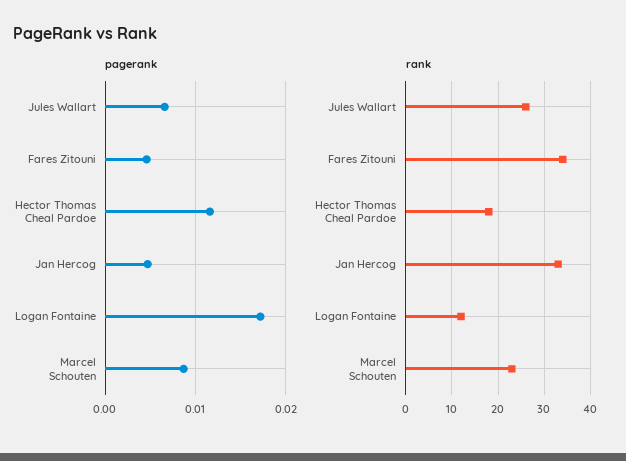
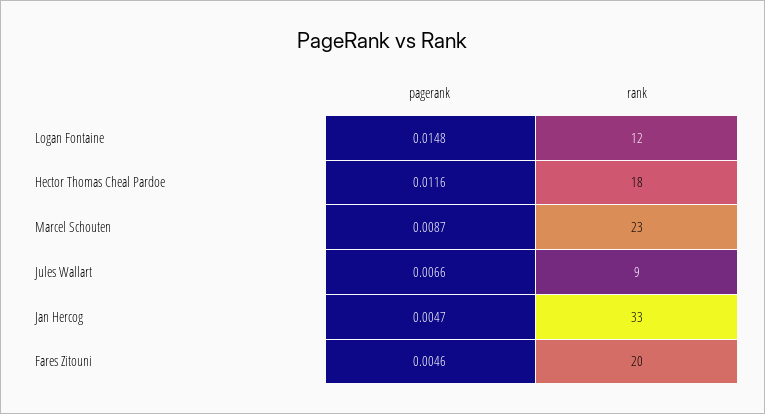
pagerank, Logan Fontaine: 0.017 -> 0.0148
rank, Jules Wallart: 25 -> 9
rank, Fares Zitouni: 35 -> 20

